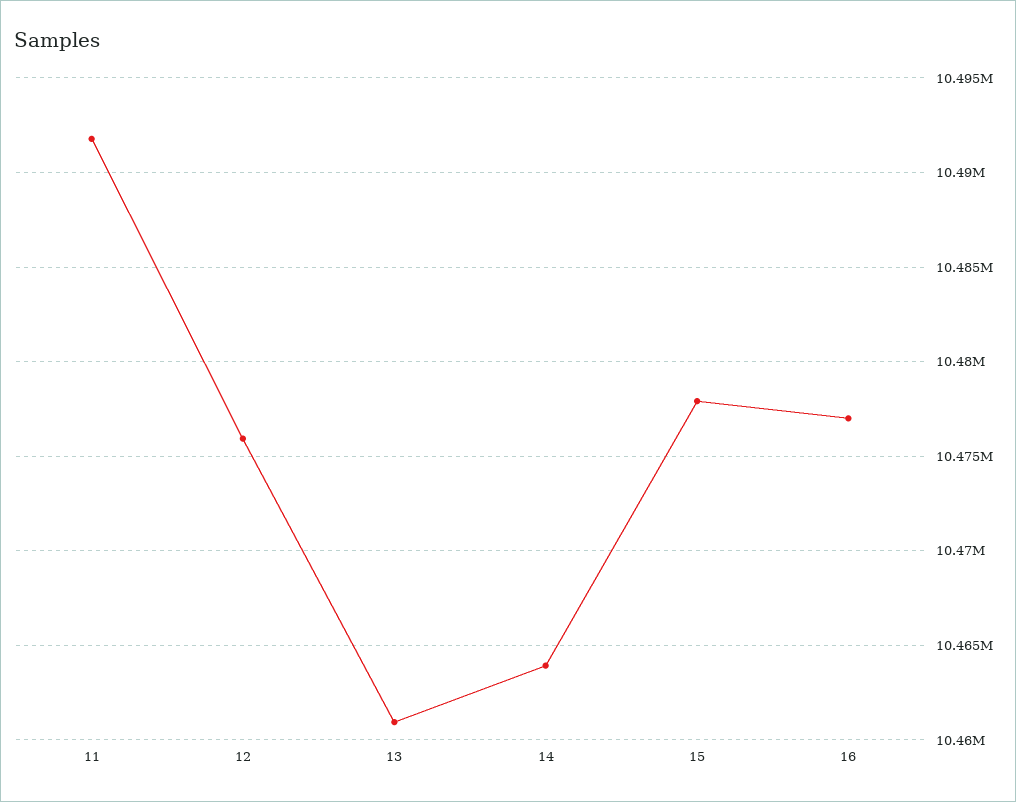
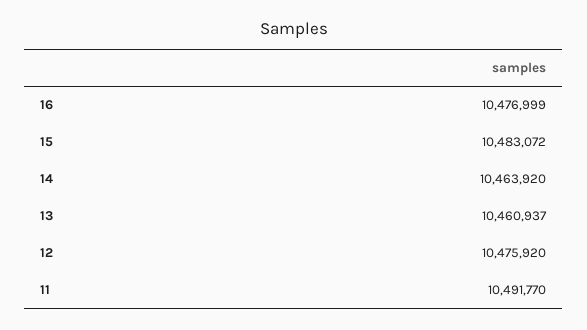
15: 10478000 -> 10483072

